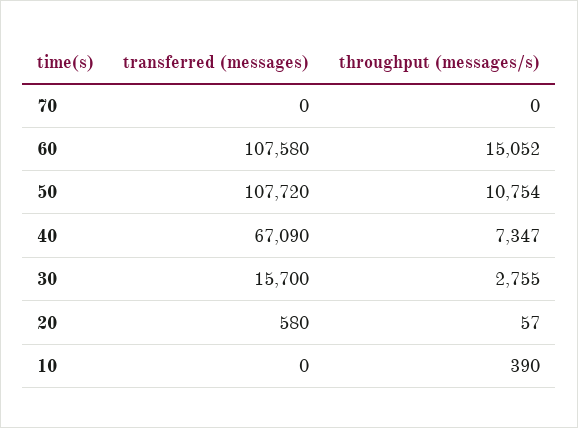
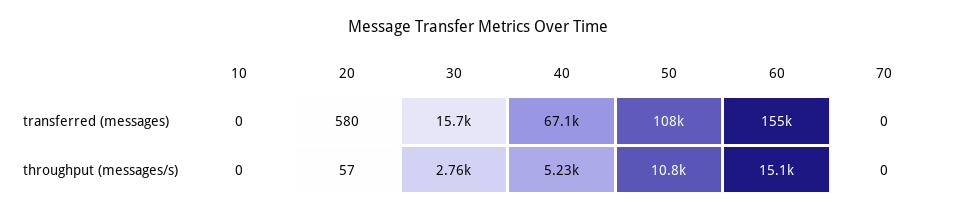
transferred (messages), 60: 107580 -> 155000
throughput (messages/s), 40: 7347 -> 5230
throughput (messages/s), 10: 390 -> 0

